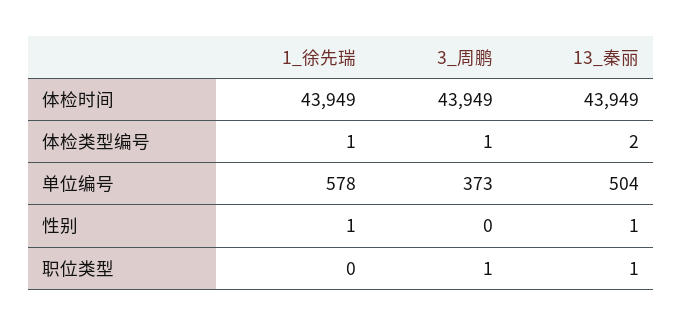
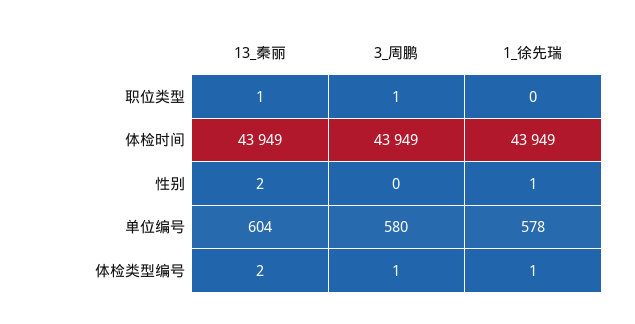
3_周鹏, 单位编号: 373 -> 580
13_秦丽, 单位编号: 504 -> 604
13_秦丽, 性别: 1 -> 2

